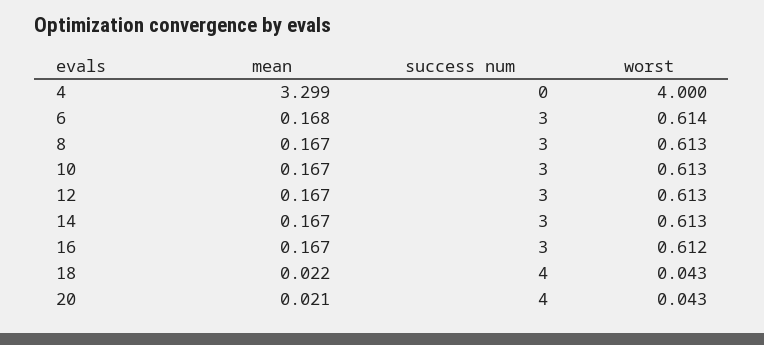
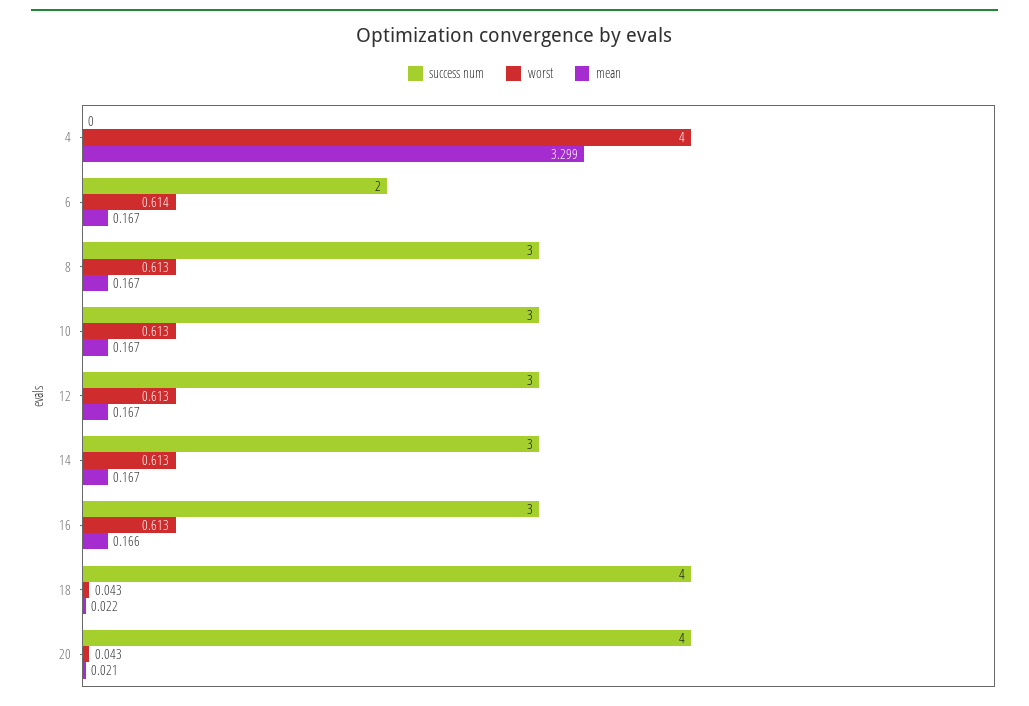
mean, 6: 0.168 -> 0.167
success num, 6: 3 -> 2
mean, 16: 0.167 -> 0.166
worst, 16: 0.612 -> 0.613

